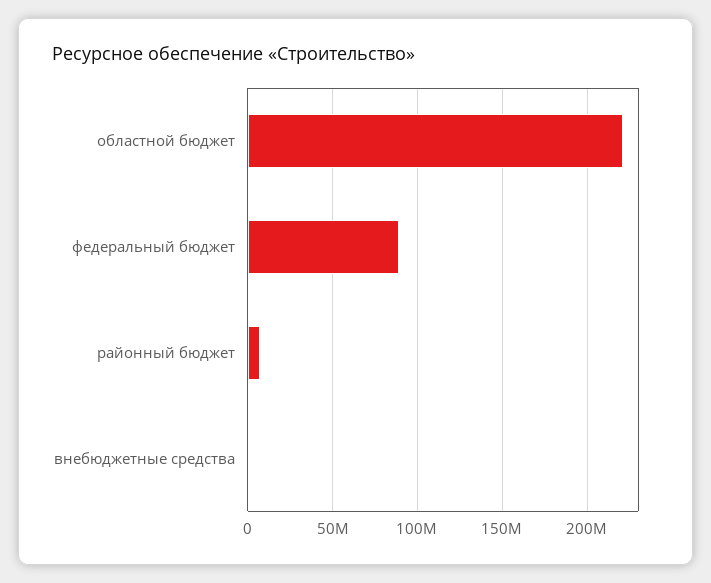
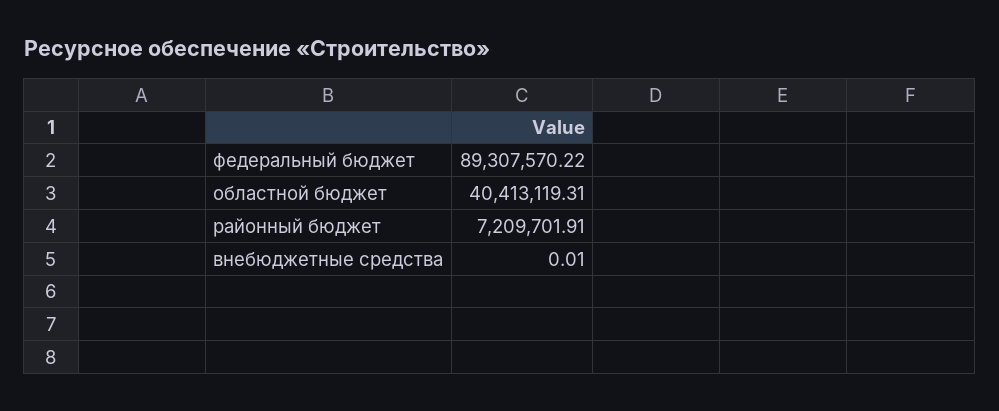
областной бюджет: 220000000 -> 40413119.31

